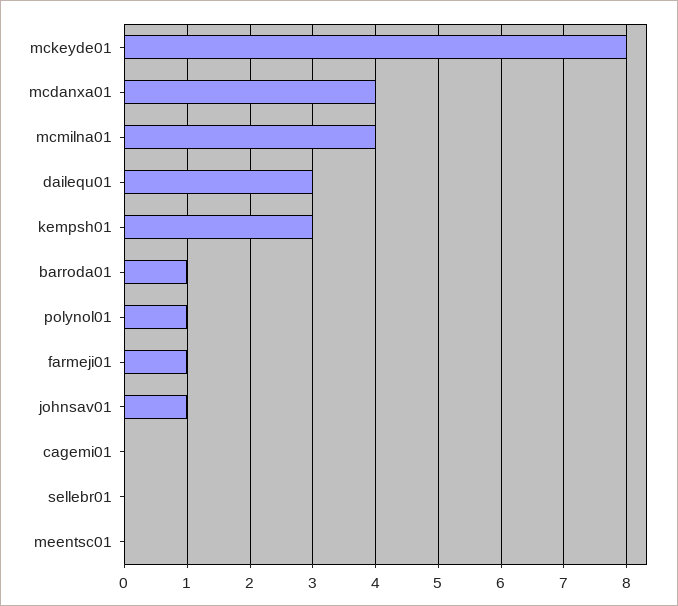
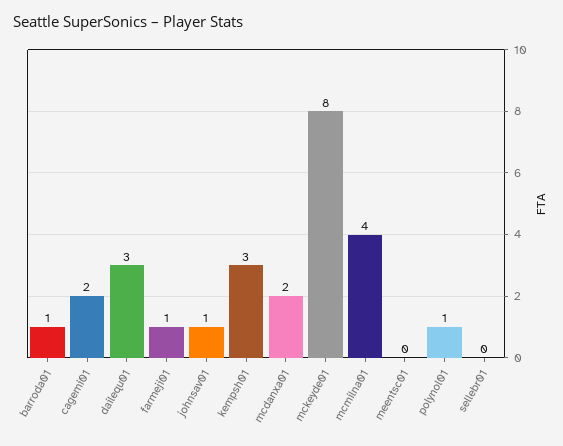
mcdanxa01: 4 -> 2
cagemi01: 0 -> 2

